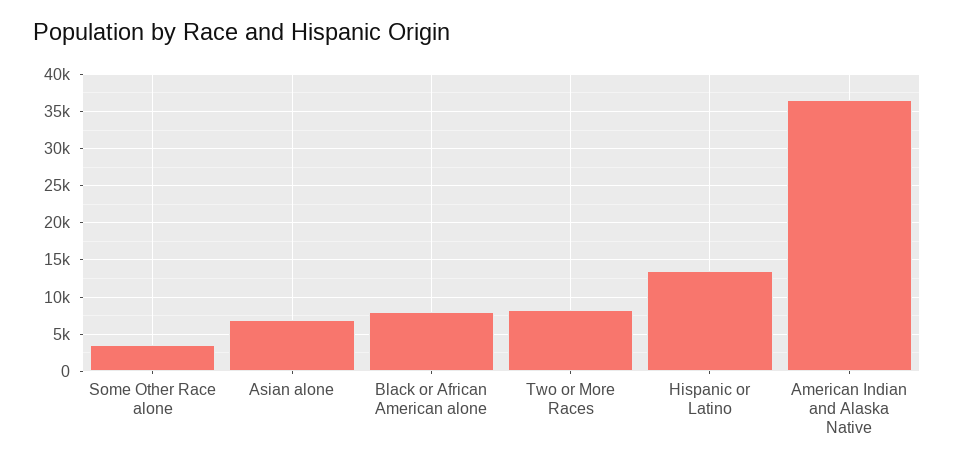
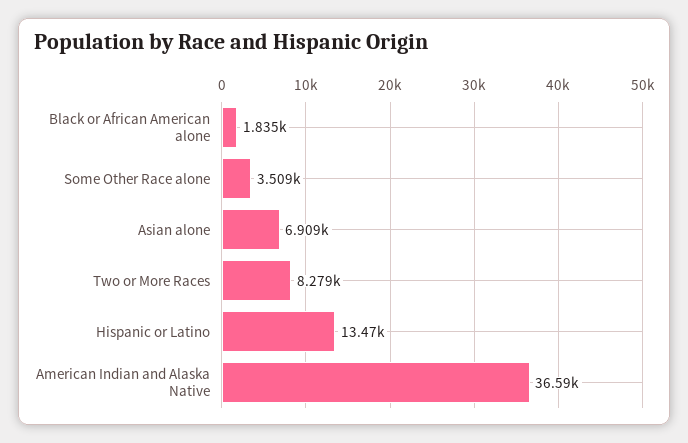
Black or African American alone: 8000 -> 1835

